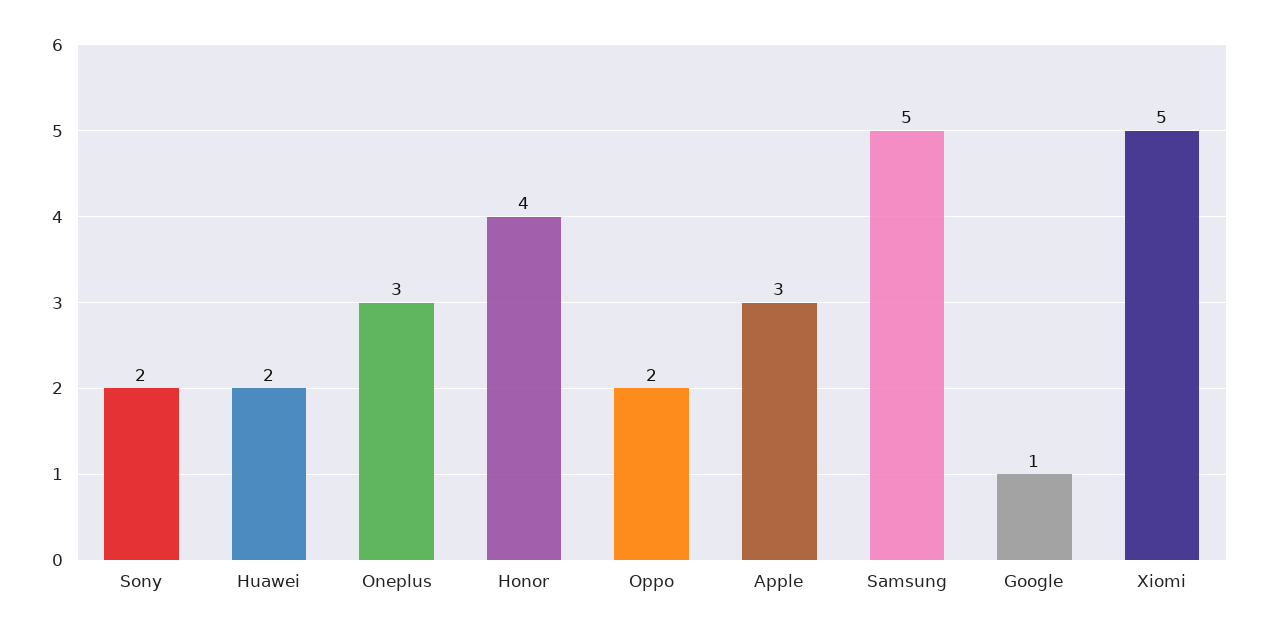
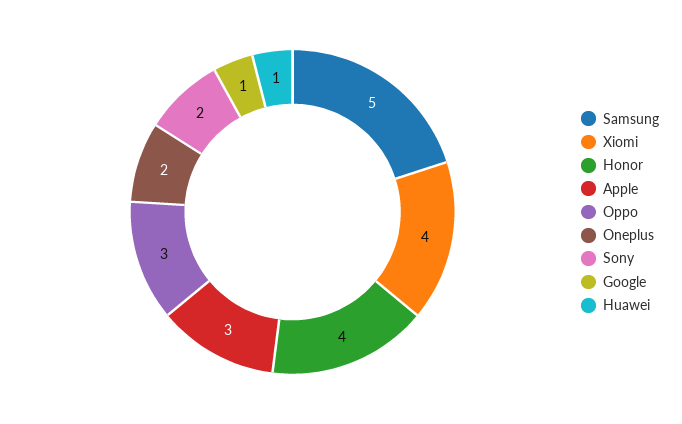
Huawei: 2 -> 1
Oneplus: 3 -> 2
Oppo: 2 -> 3
Xiomi: 5 -> 4

